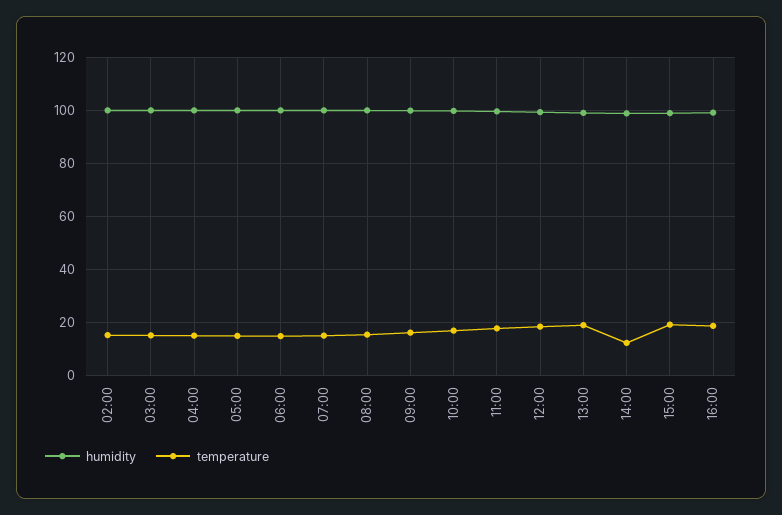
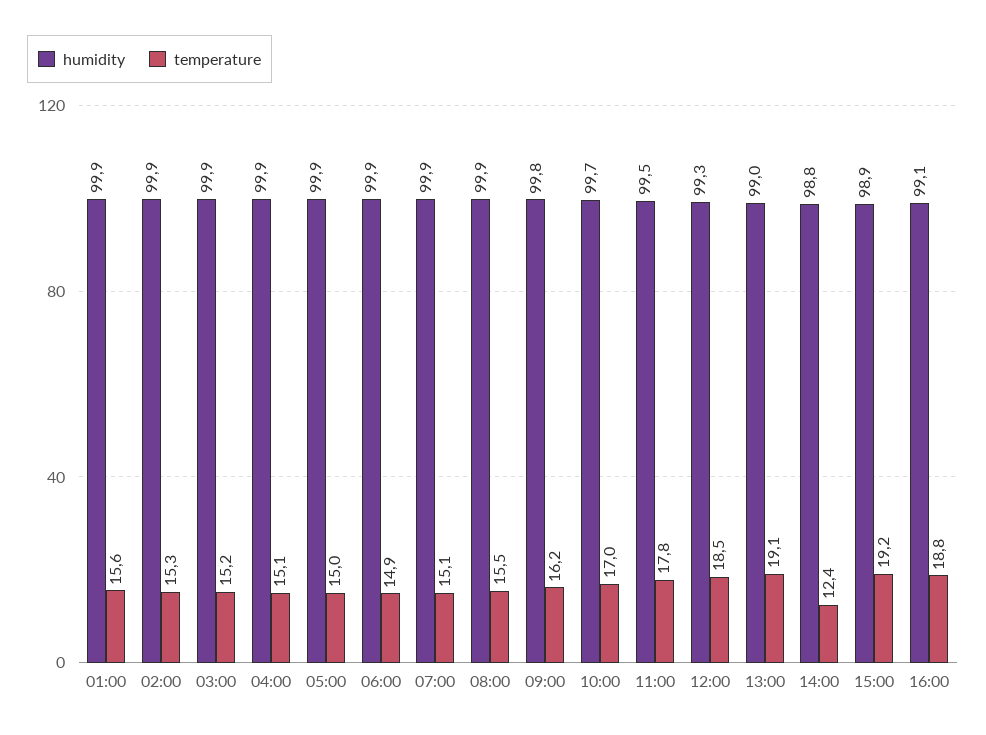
humidity, 01:00: none -> 99.9
temperature, 01:00: none -> 15.6

